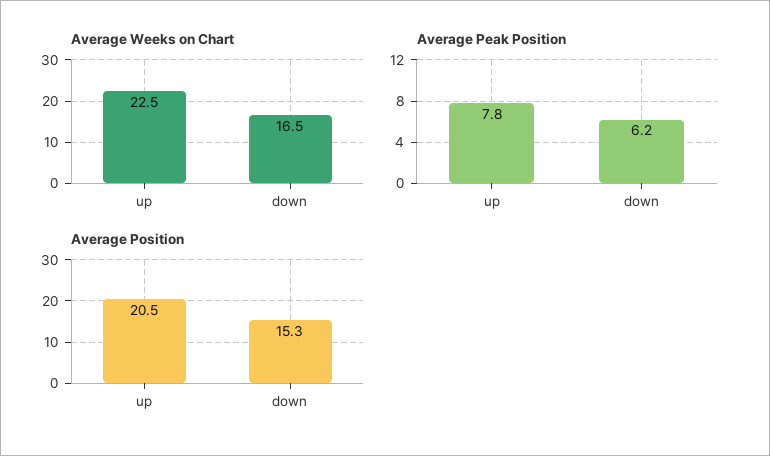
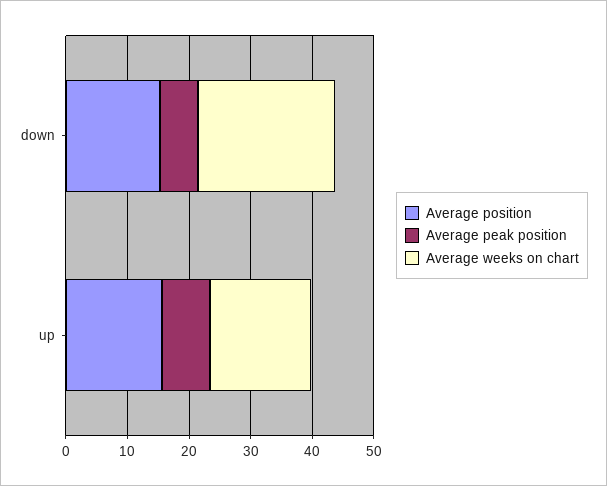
Average Weeks on Chart, up: 22.5 -> 16
Average Weeks on Chart, down: 16.5 -> 22
Average Position, up: 20.5 -> 16

